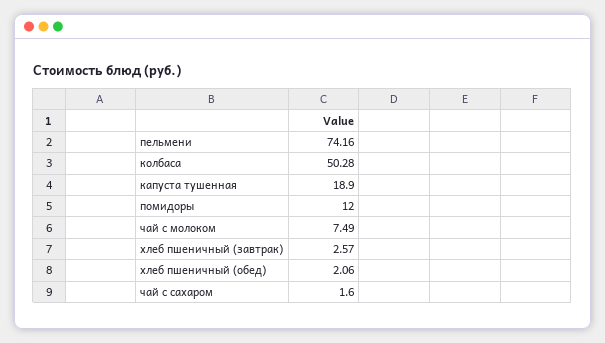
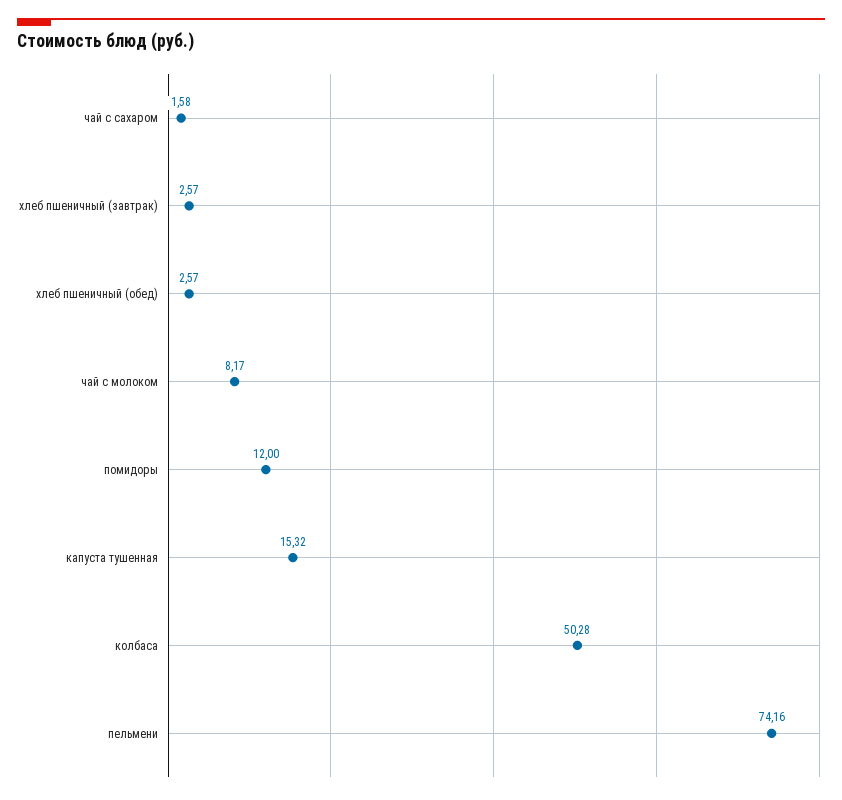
капуста тушенная: 18.9 -> 15.32
чай с молоком: 7.49 -> 8.17
хлеб пшеничный (обед): 2.06 -> 2.57
чай с сахаром: 1.6 -> 1.58

